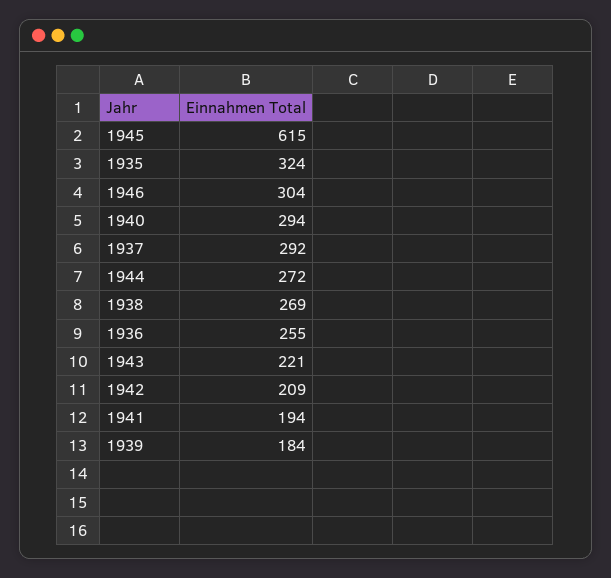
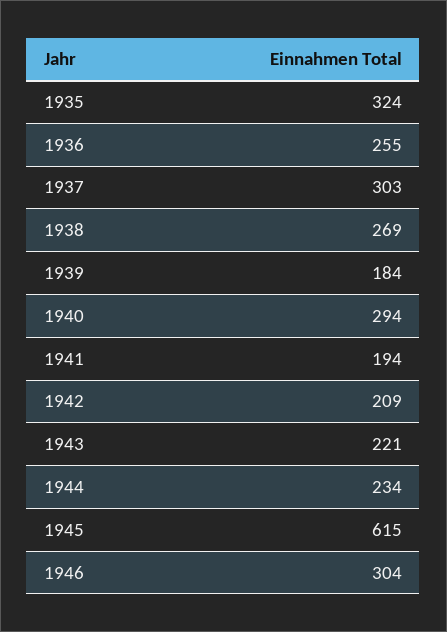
1937: 292 -> 303
1944: 272 -> 234

